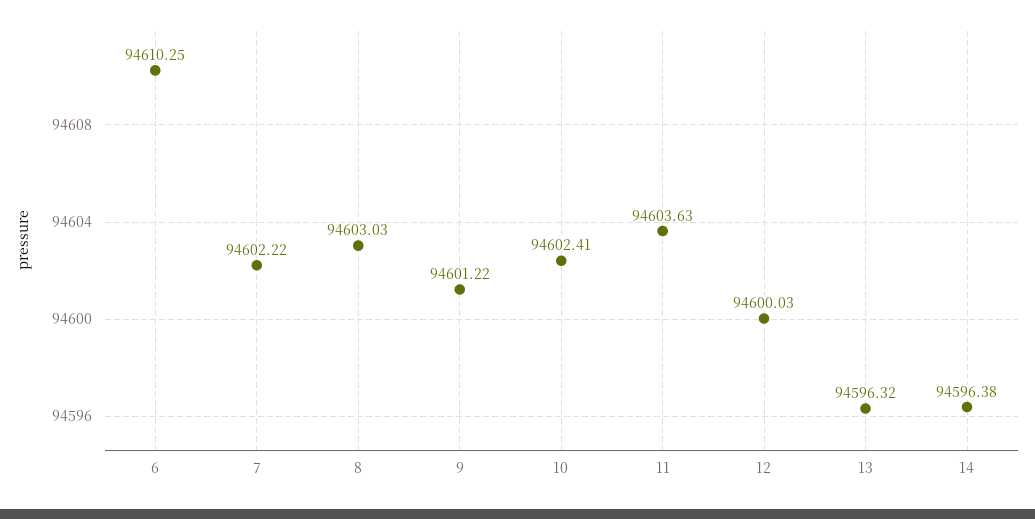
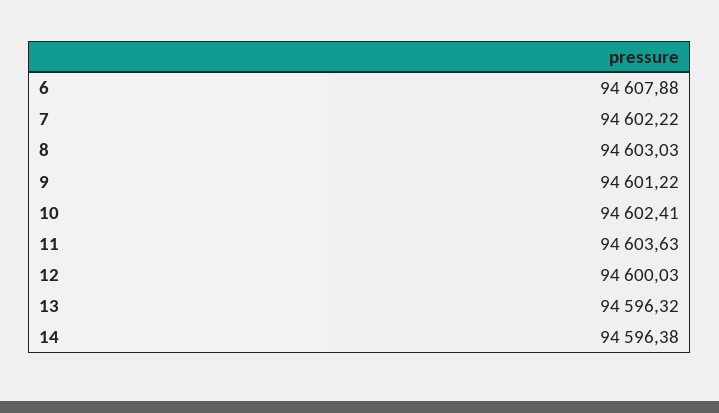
6: 94610.25 -> 94607.88

